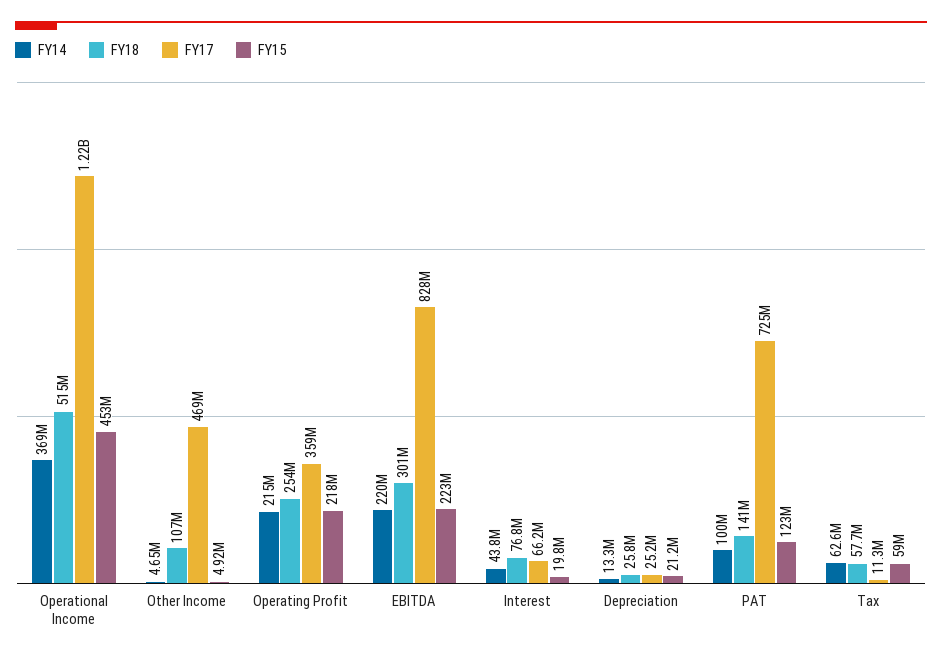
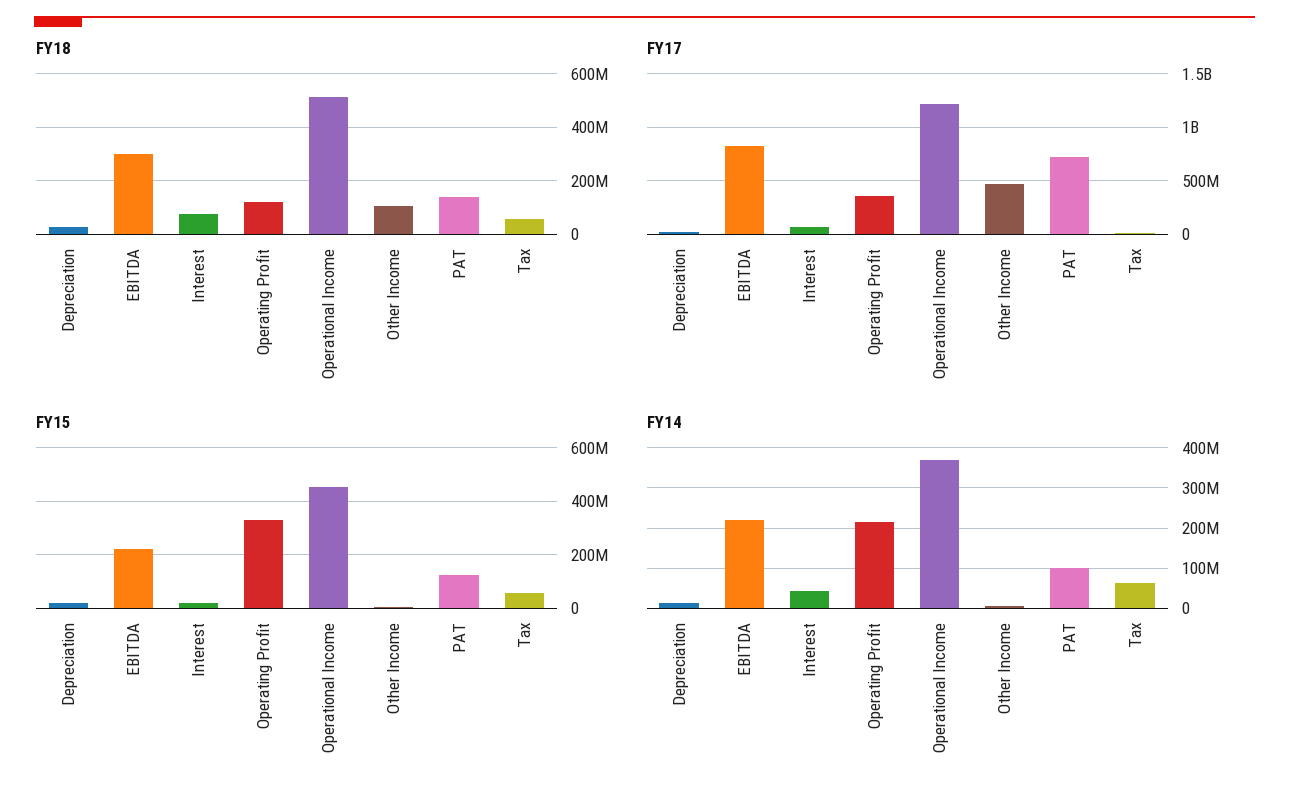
FY18, Operating Profit: 254000000 -> 125000000
FY15, Operating Profit: 218000000 -> 325000000

